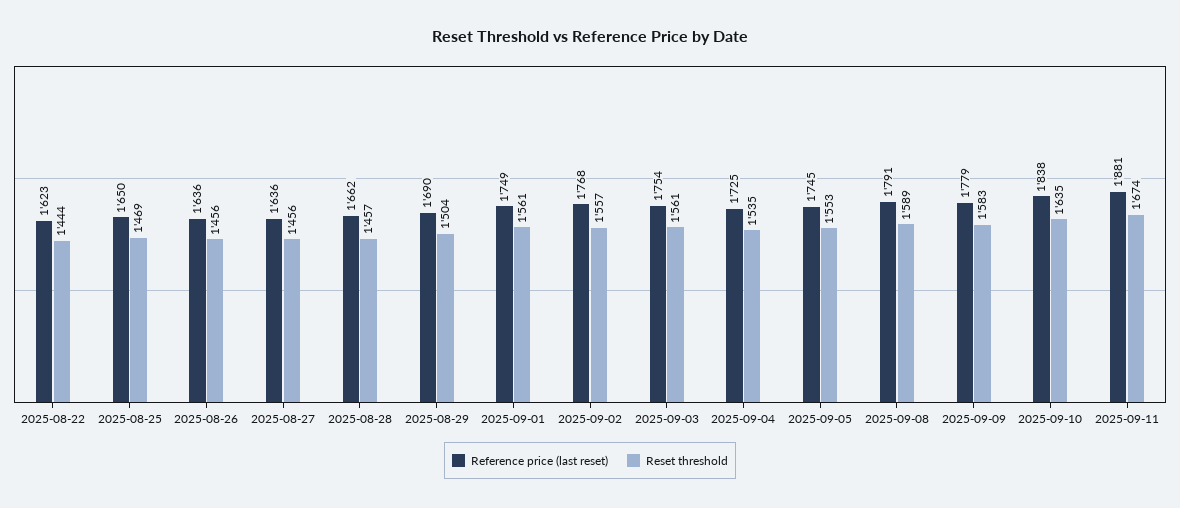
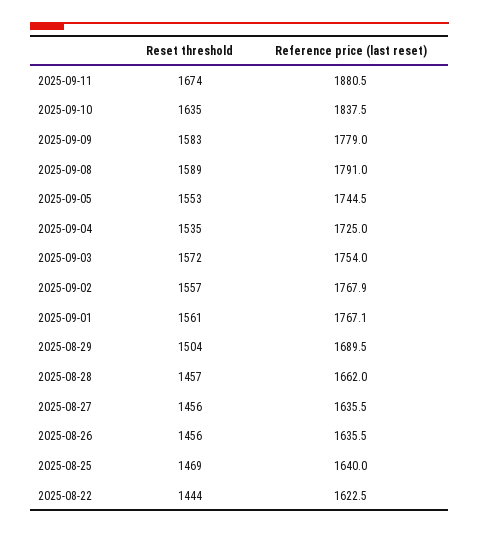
Reference price (last reset), 2025-08-25: 1650 -> 1640
Reference price (last reset), 2025-09-01: 1749 -> 1767.1
Reset threshold, 2025-09-03: 1561 -> 1572

